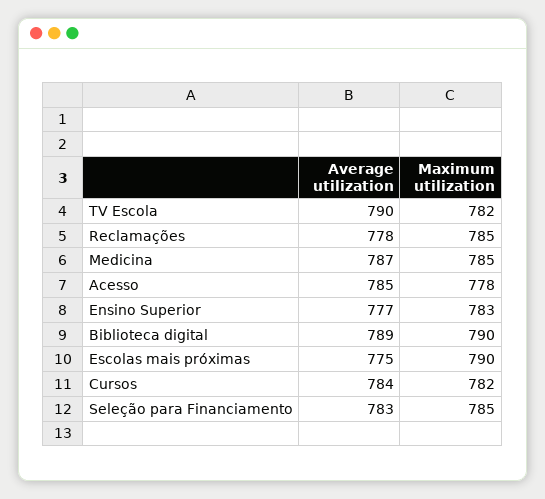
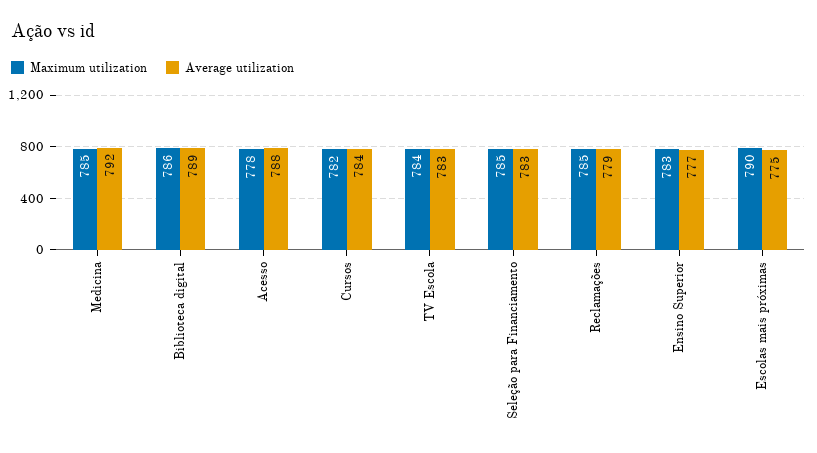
Average utilization, TV Escola: 790 -> 783
Maximum utilization, TV Escola: 782 -> 784
Average utilization, Reclamações: 778 -> 779
Average utilization, Medicina: 787 -> 792
Average utilization, Acesso: 785 -> 788
Maximum utilization, Biblioteca digital: 790 -> 786

